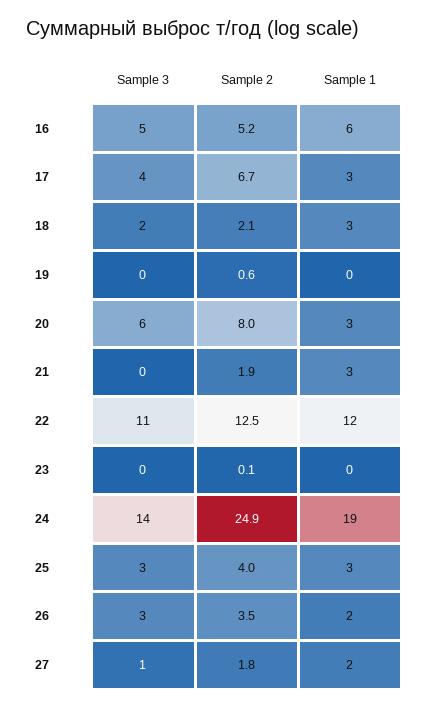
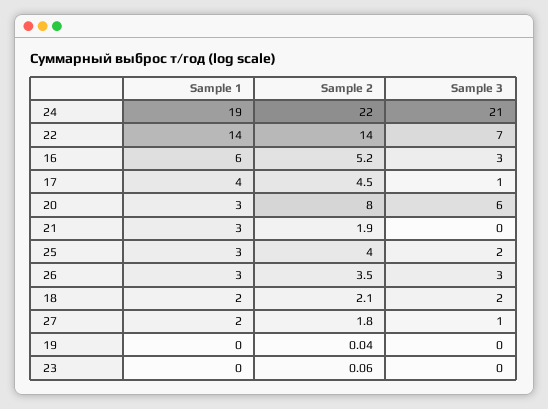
Sample 3, 16: 5 -> 3
Sample 3, 17: 4 -> 1
Sample 2, 17: 6.7 -> 4.5
Sample 1, 17: 3 -> 4
Sample 1, 18: 3 -> 2
Sample 2, 19: 0.6 -> 0.04
Sample 3, 22: 11 -> 7
Sample 2, 22: 12.5 -> 14
Sample 1, 22: 12 -> 14
Sample 3, 24: 14 -> 21
Sample 2, 24: 24.9 -> 22
Sample 3, 25: 3 -> 2
Sample 1, 26: 2 -> 3

